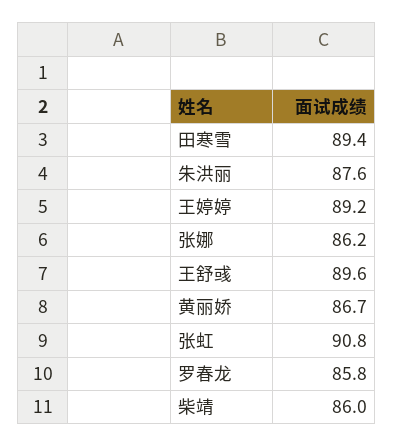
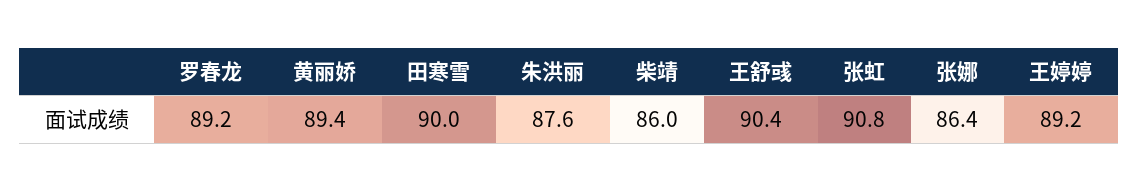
田寒雪: 89.4 -> 90
张娜: 86.2 -> 86.4
王舒彧: 89.6 -> 90.4
黄丽娇: 86.7 -> 89.4
罗春龙: 85.8 -> 89.2

